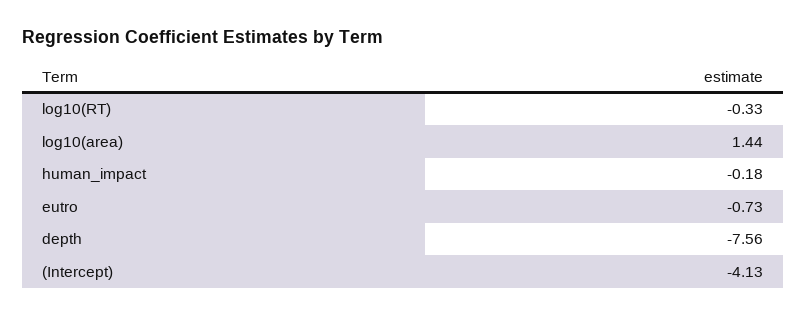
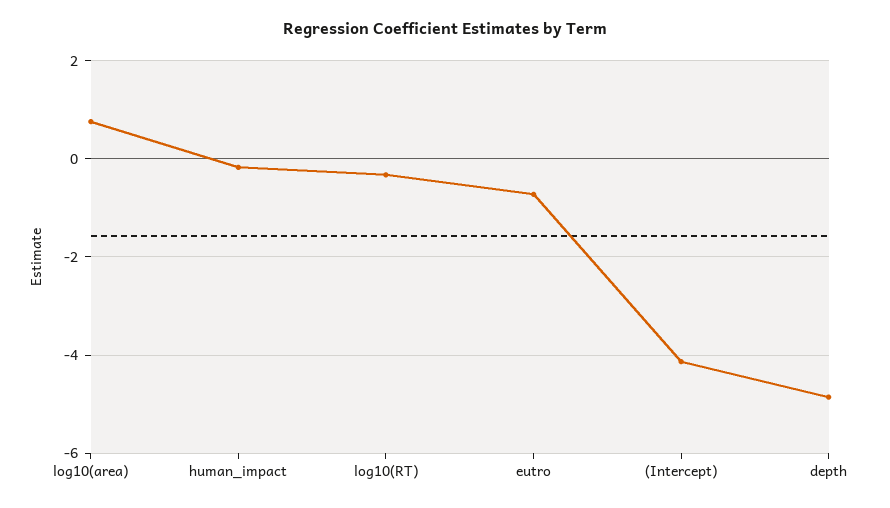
log10(area): 1.44 -> 0.8
depth: -7.56 -> -4.8

